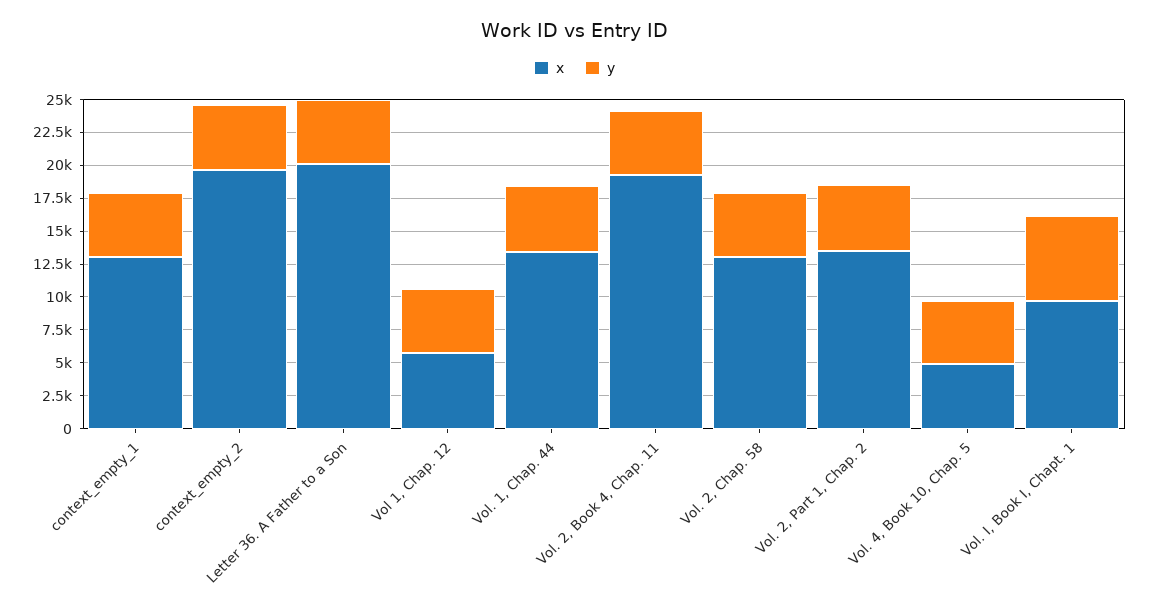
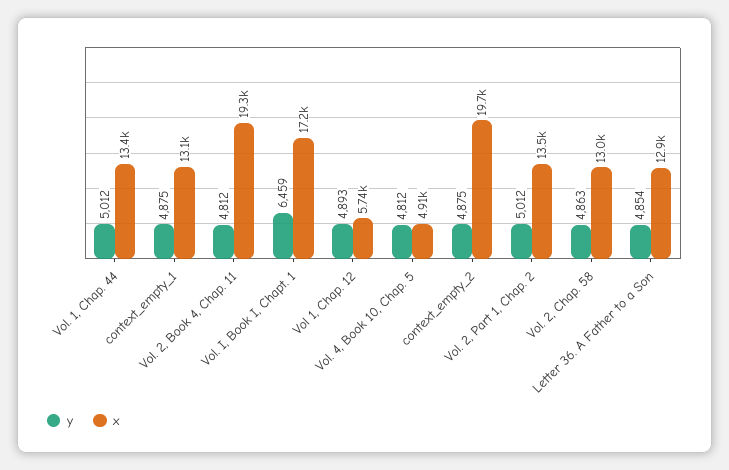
x, Letter 36. A Father to a Son: 20000 -> 12900
x, Vol. I, Book I, Chapt. 1: 10000 -> 17200

